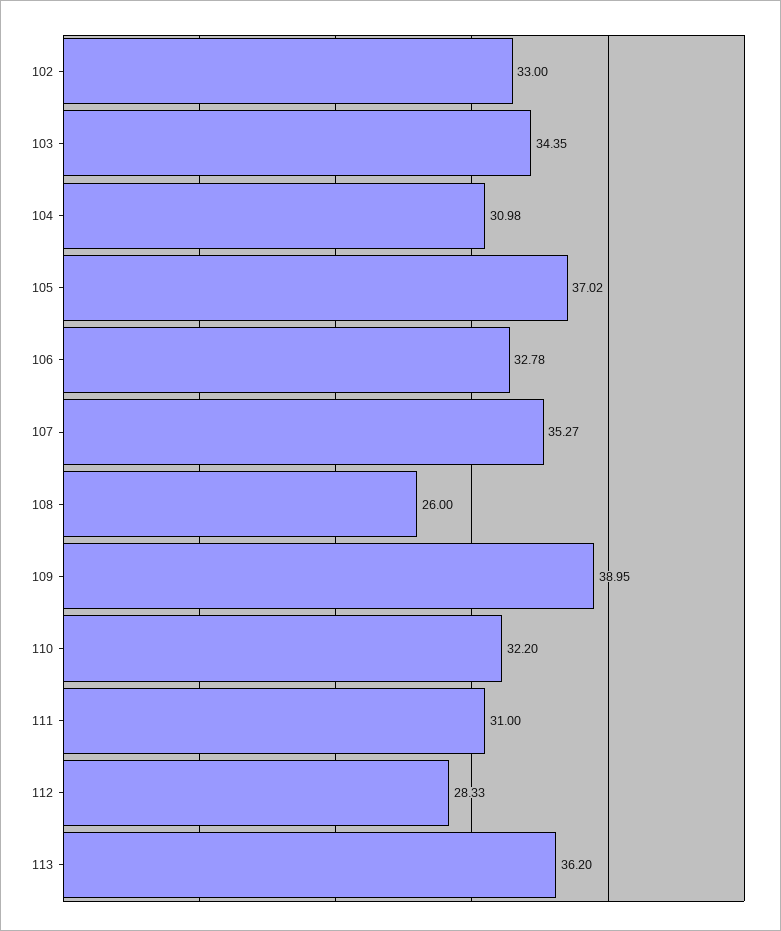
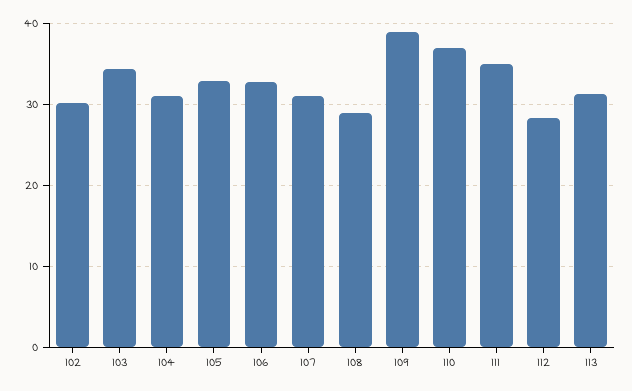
102: 33 -> 30
105: 37.02 -> 33
107: 35.27 -> 31
108: 26 -> 29
110: 32.2 -> 37
111: 31 -> 35
113: 36.2 -> 31

